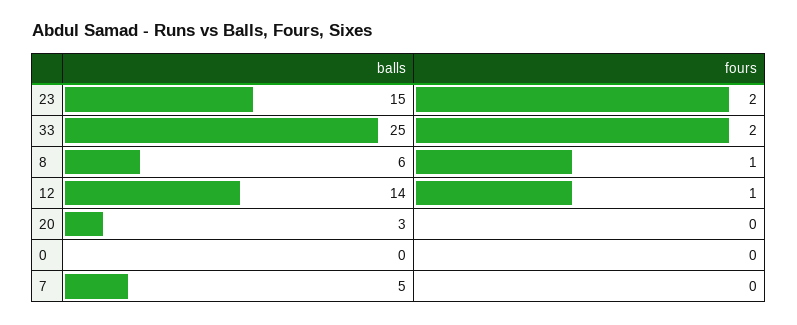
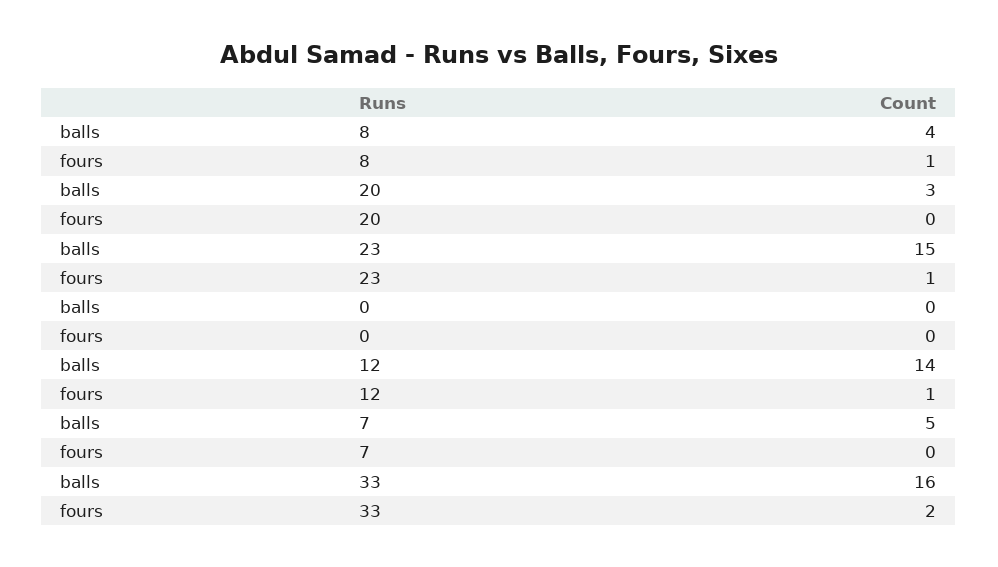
fours, 23: 2 -> 1
balls, 33: 25 -> 16
balls, 8: 6 -> 4

